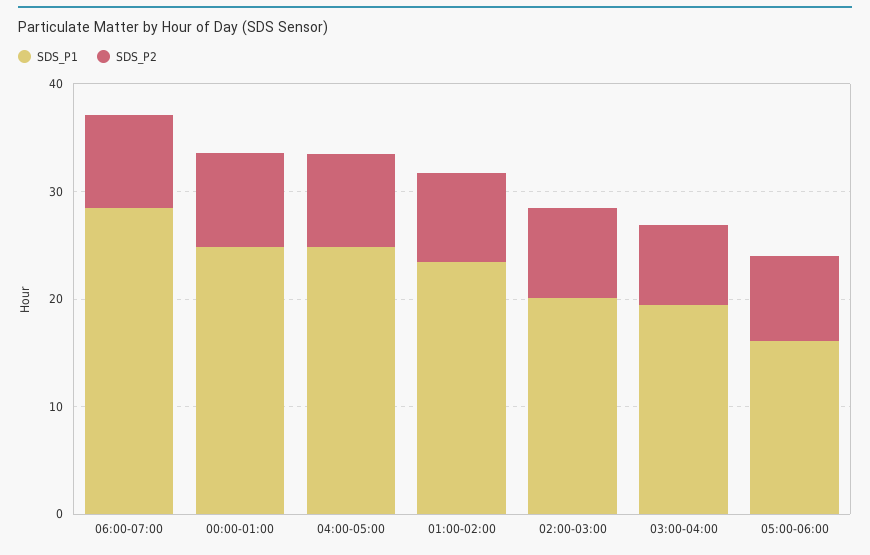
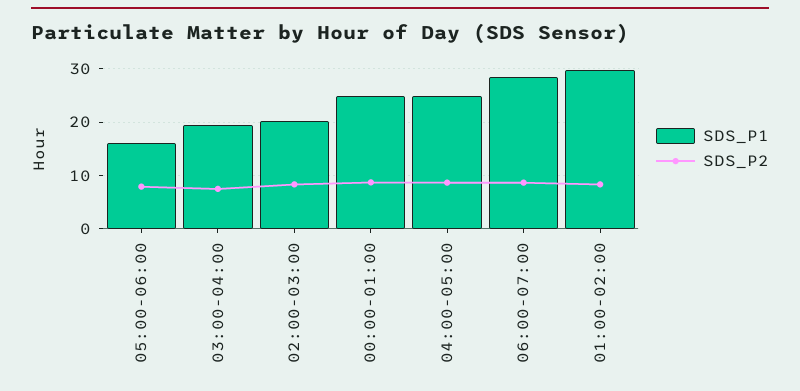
SDS_P1, 01:00-02:00: 24 -> 30

